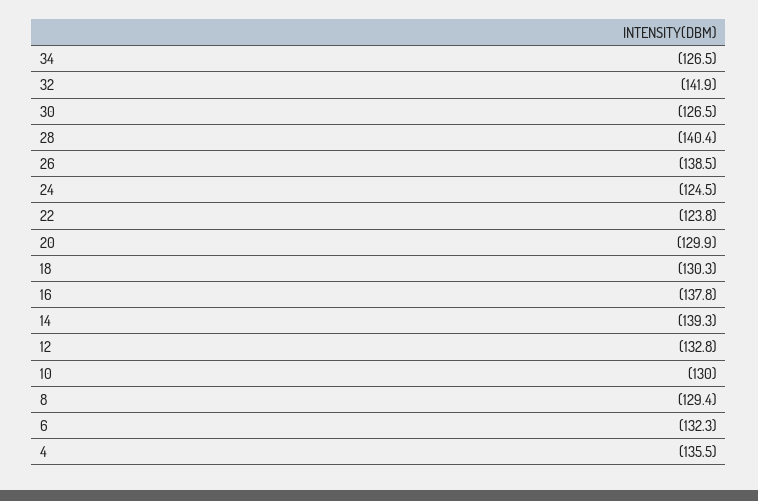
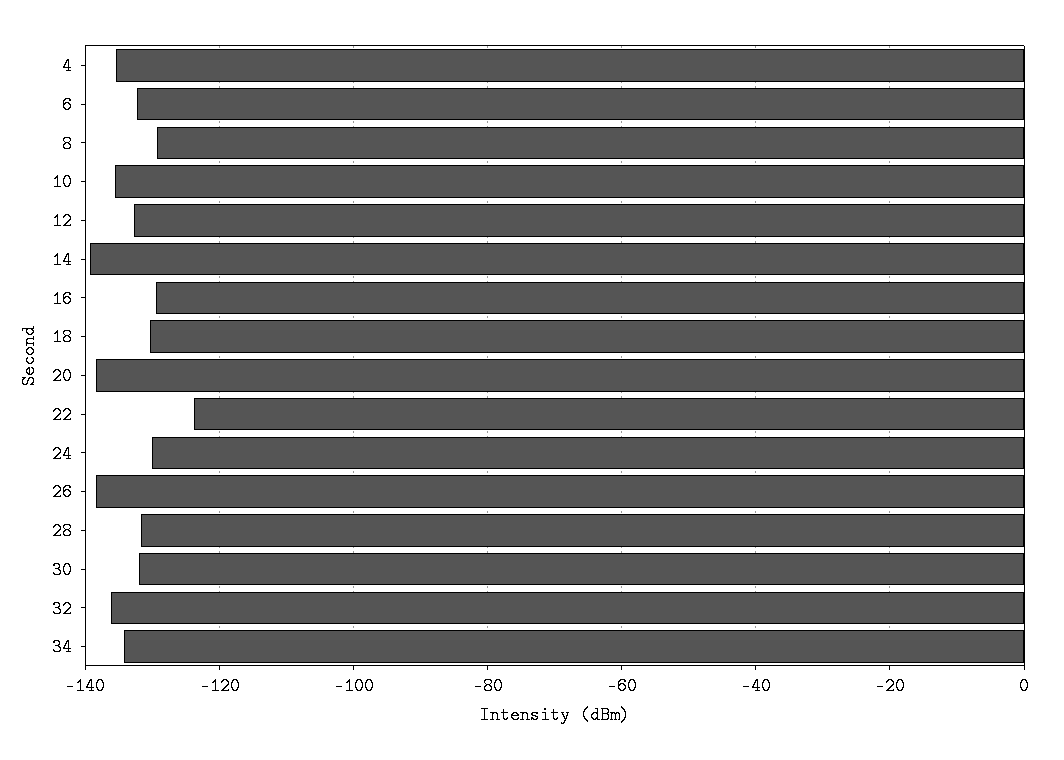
34: -126.5 -> -134
32: -141.9 -> -136
30: -126.5 -> -132
28: -140.4 -> -132
24: -124.5 -> -130
20: -129.9 -> -138
16: -137.8 -> -130
10: -130 -> -136

